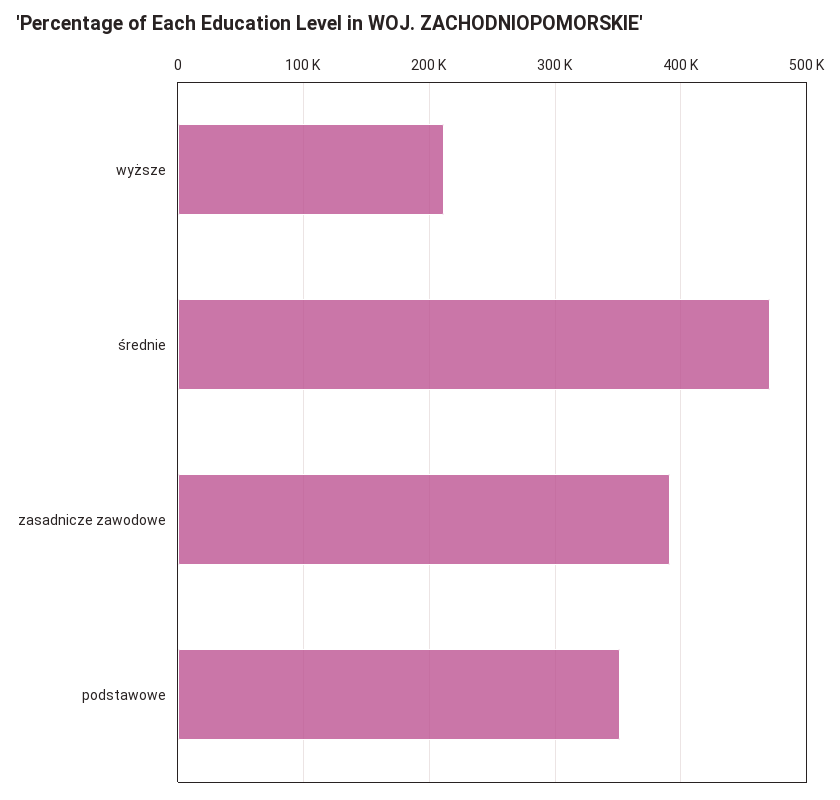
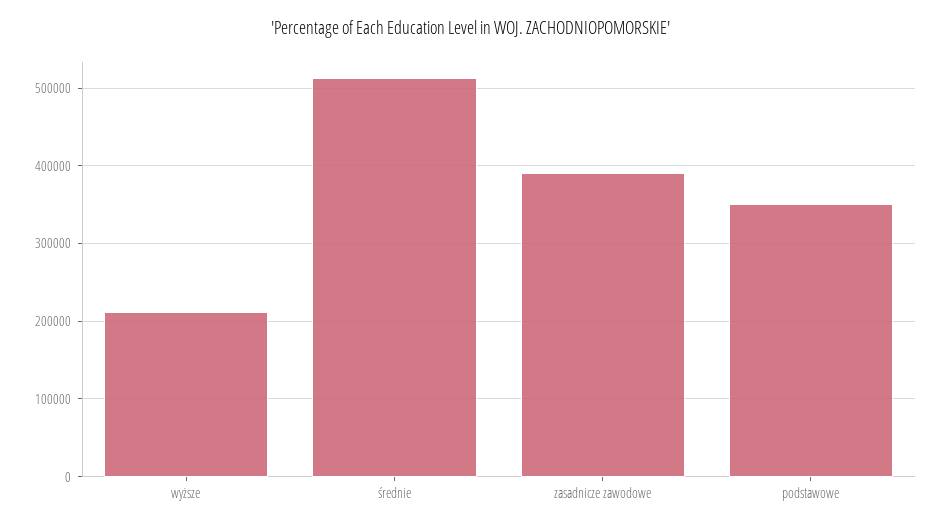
średnie: 470000 -> 510000

